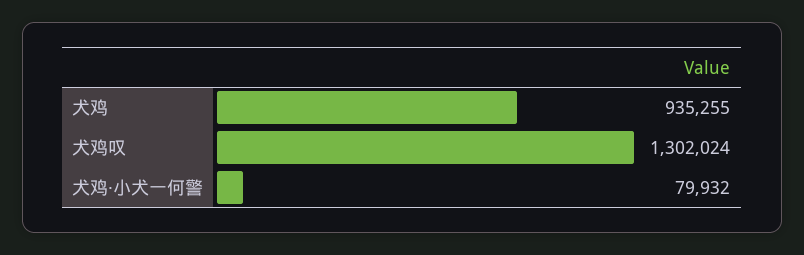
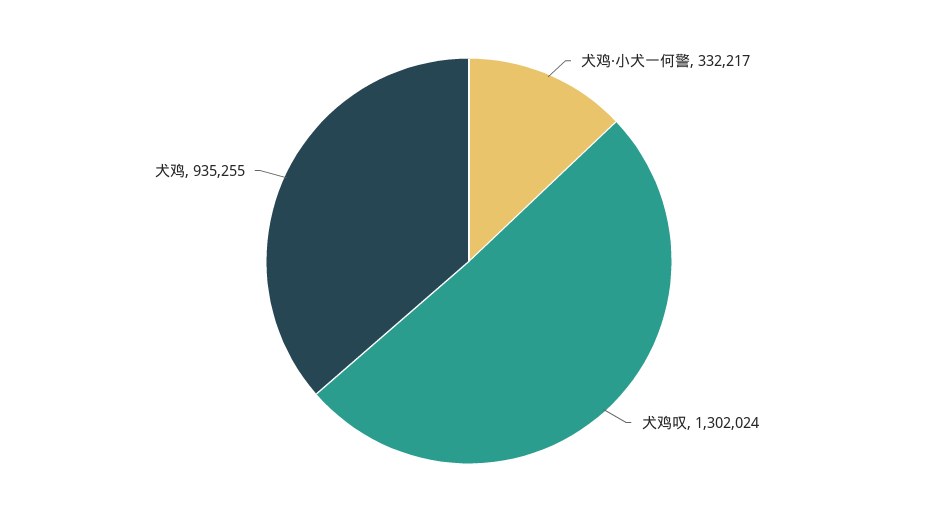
犬鸡·小犬一何警: 79932 -> 332217

